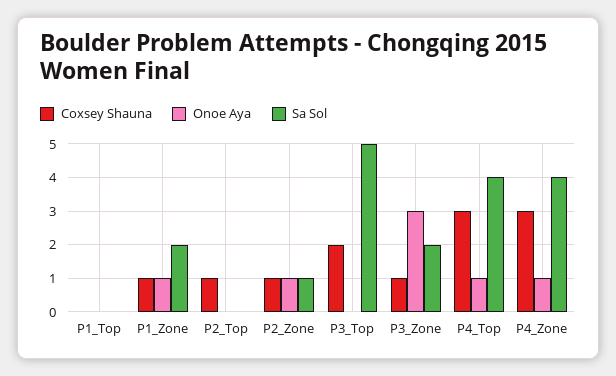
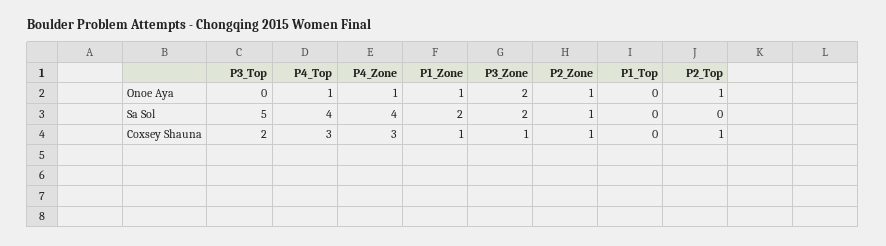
Onoe Aya, P2_Top: 0 -> 1
Onoe Aya, P3_Zone: 3 -> 2

